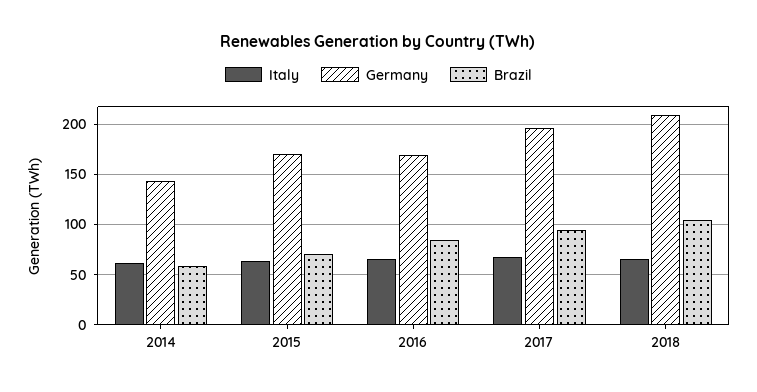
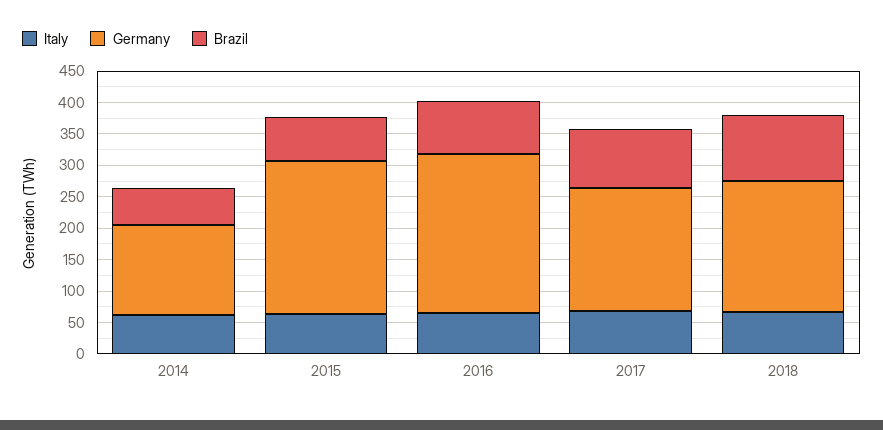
Germany, 2015: 170 -> 250
Germany, 2016: 170 -> 250

